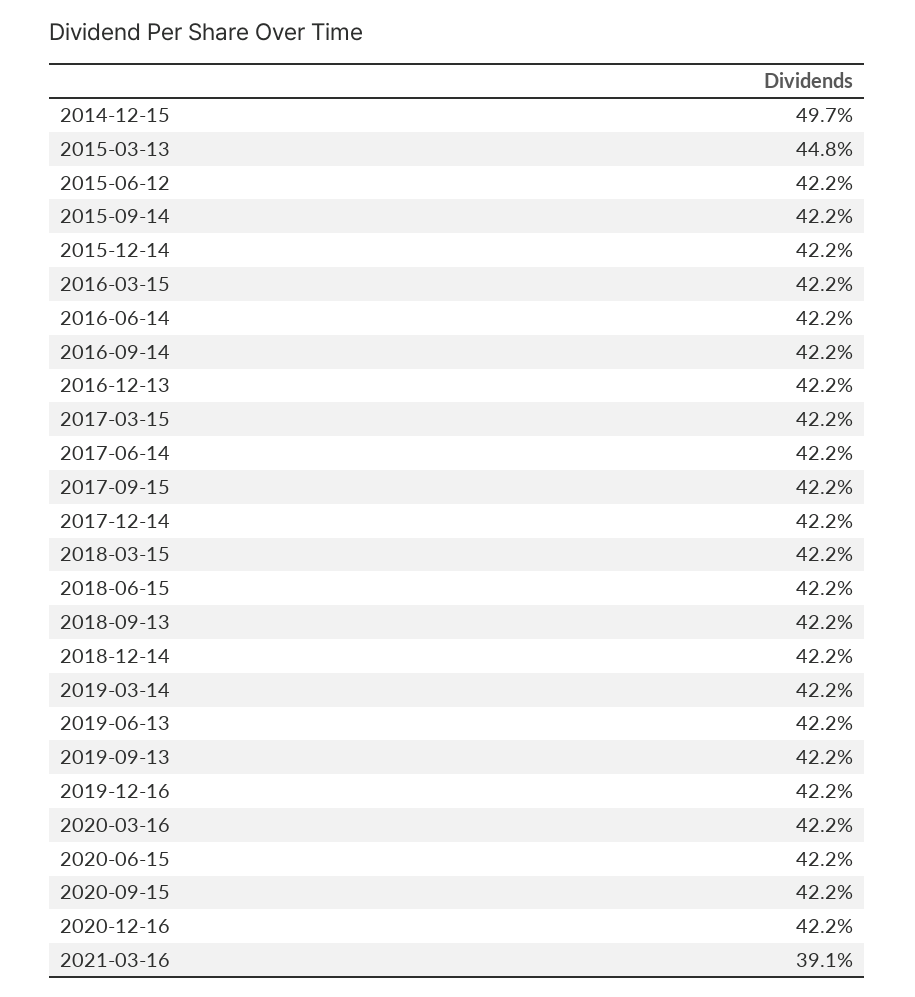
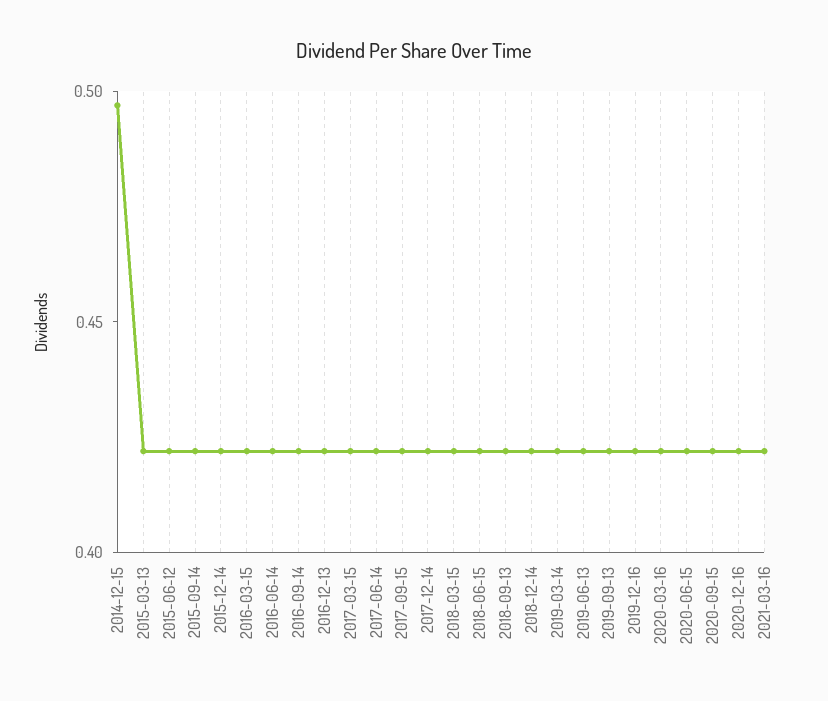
2015-03-13: 0.448 -> 0.42
2021-03-16: 0.391 -> 0.42

